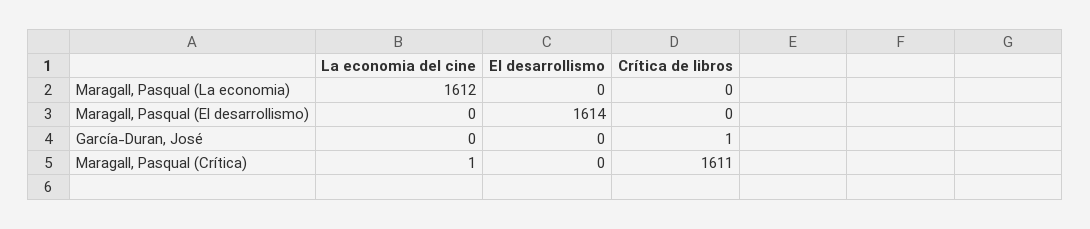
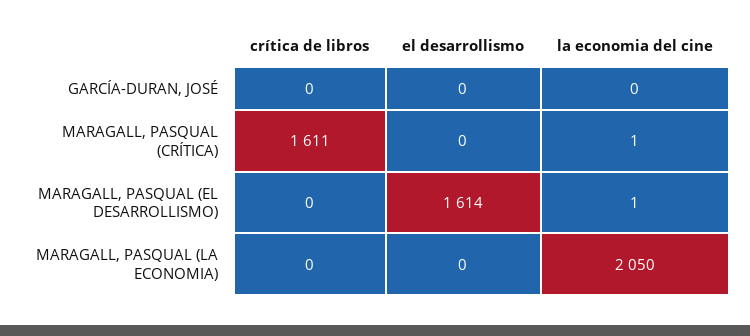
La economia del cine, Maragall, Pasqual (La economia): 1612 -> 2050
La economia del cine, Maragall, Pasqual (El desarrollismo): 0 -> 1
Crítica de libros, García-Duran, José: 1 -> 0

